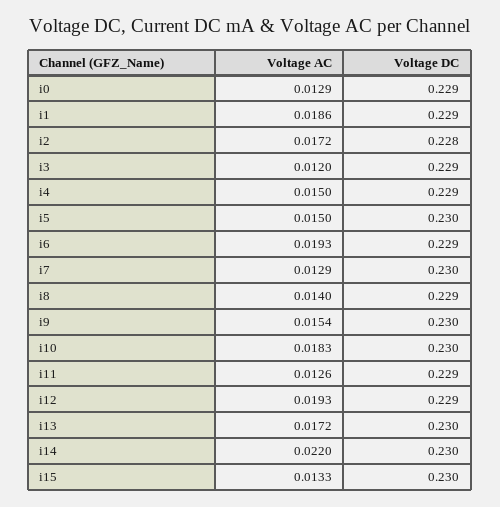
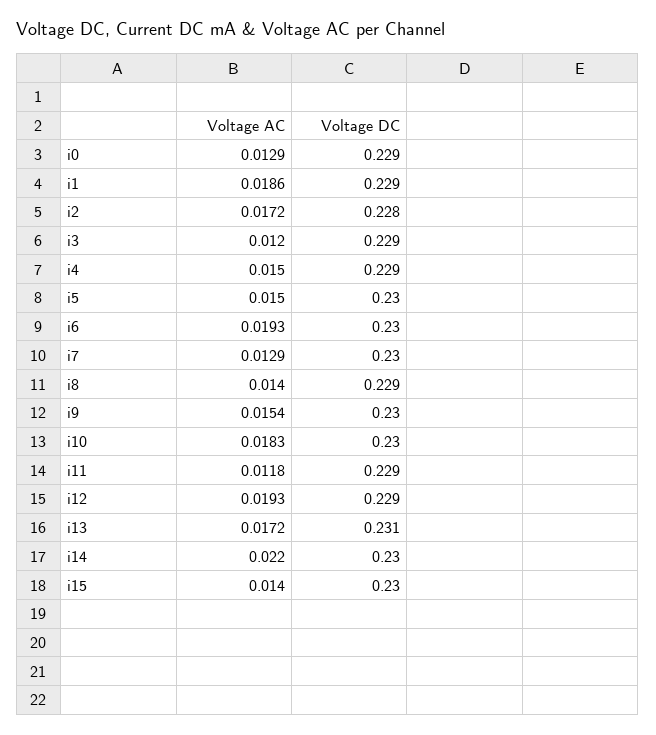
Voltage DC, i6: 0.229 -> 0.23
Voltage AC, i11: 0.0126 -> 0.0118
Voltage DC, i13: 0.23 -> 0.231
Voltage AC, i15: 0.0133 -> 0.014

